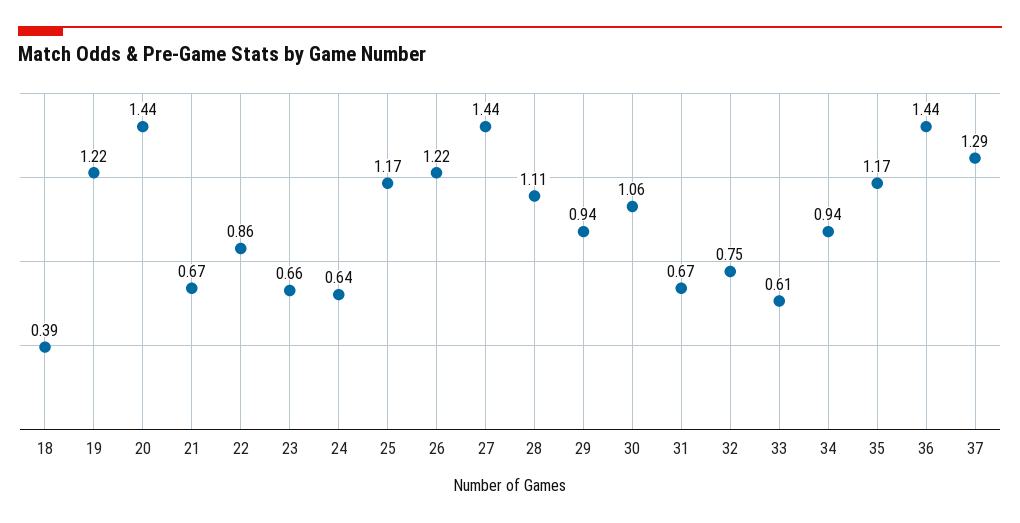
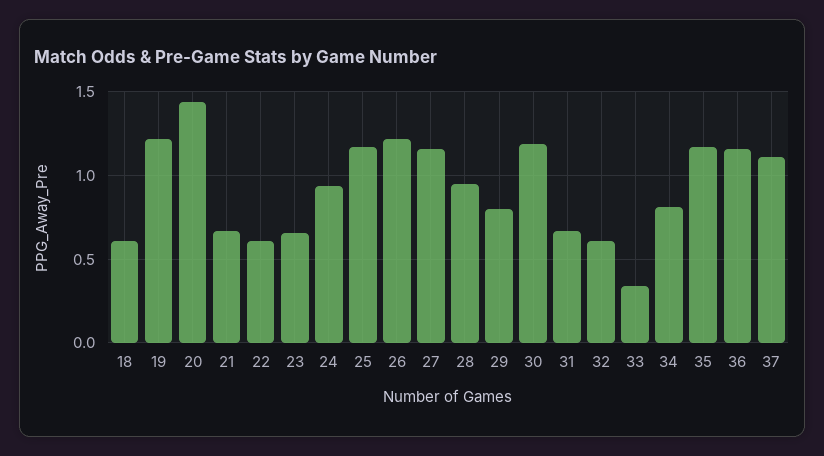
18: 0.39 -> 0.6
22: 0.86 -> 0.6
24: 0.64 -> 0.95
27: 1.44 -> 1.15
28: 1.11 -> 0.95
29: 0.94 -> 0.8
30: 1.06 -> 1.2
32: 0.75 -> 0.6
33: 0.61 -> 0.35
34: 0.94 -> 0.8
36: 1.44 -> 1.15
37: 1.29 -> 1.1

